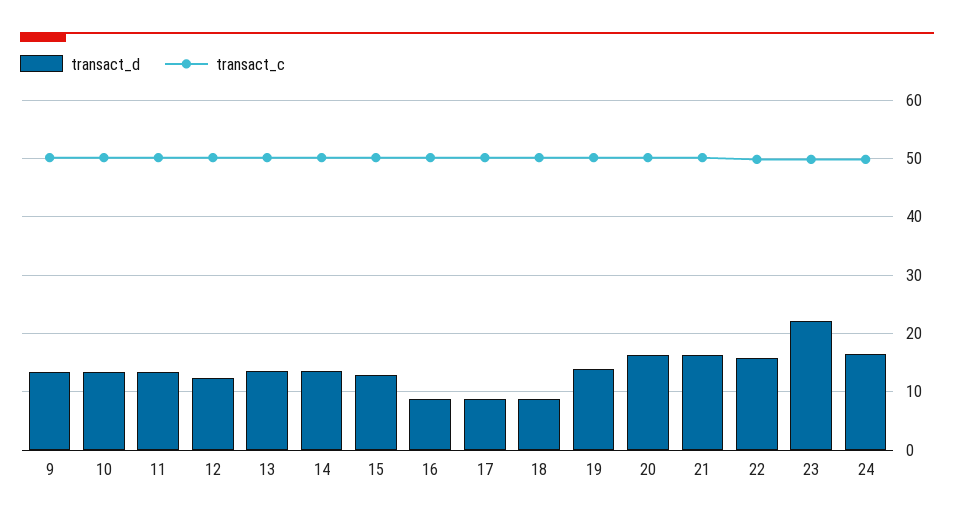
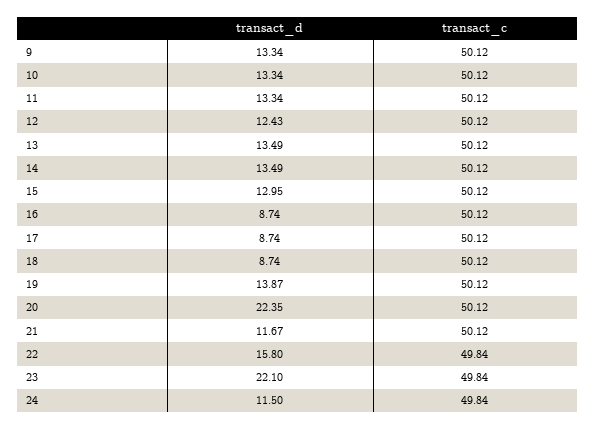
transact_d, 20: 16 -> 22.35
transact_d, 21: 16 -> 11.67
transact_d, 24: 16 -> 11.5

